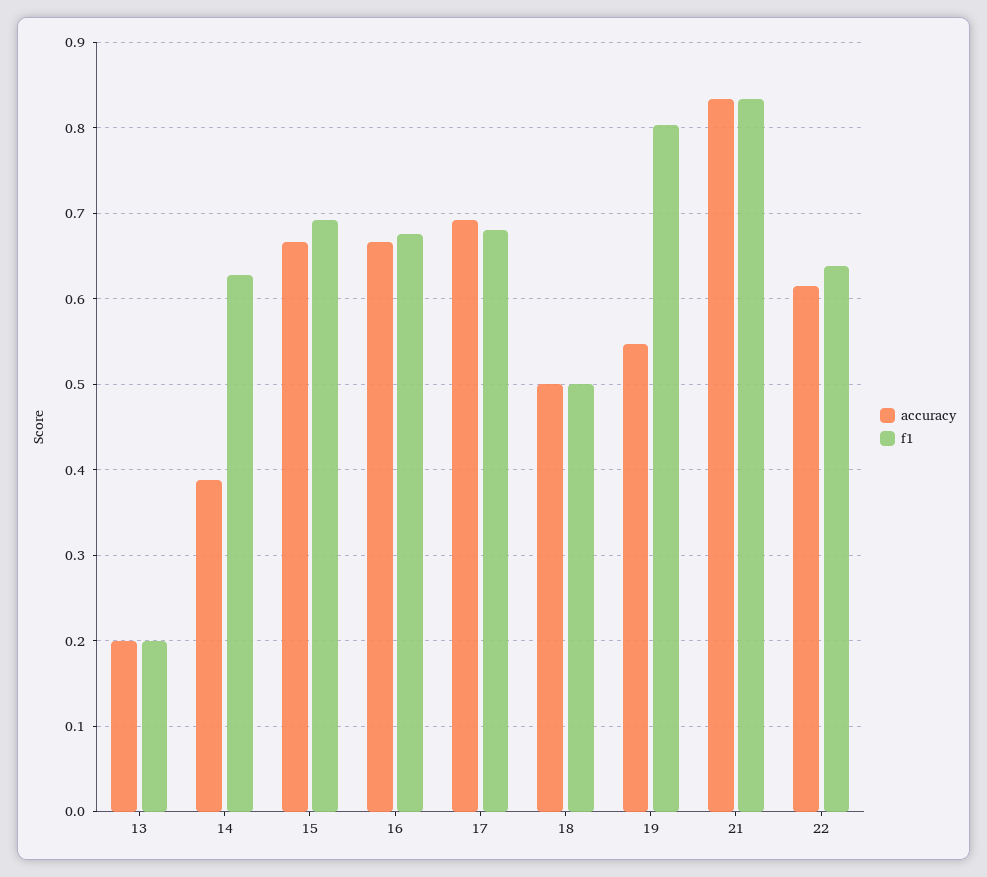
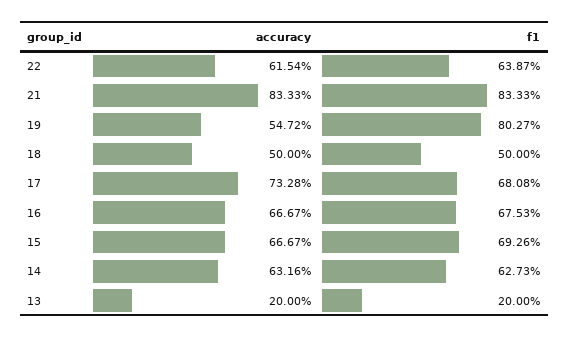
accuracy, 14: 0.39 -> 0.6316
accuracy, 17: 0.69 -> 0.7328

